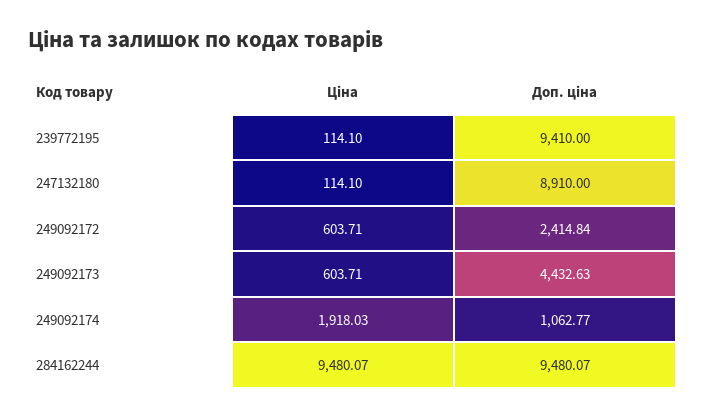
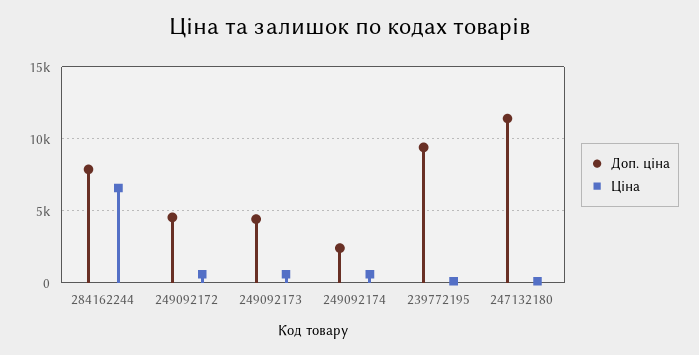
Доп. ціна, 247132180: 8910 -> 11500
Доп. ціна, 249092172: 2414.84 -> 4500
Ціна, 249092174: 1918.03 -> 500
Доп. ціна, 249092174: 1062.77 -> 2500
Ціна, 284162244: 9480.07 -> 6500
Доп. ціна, 284162244: 9480.07 -> 8000

